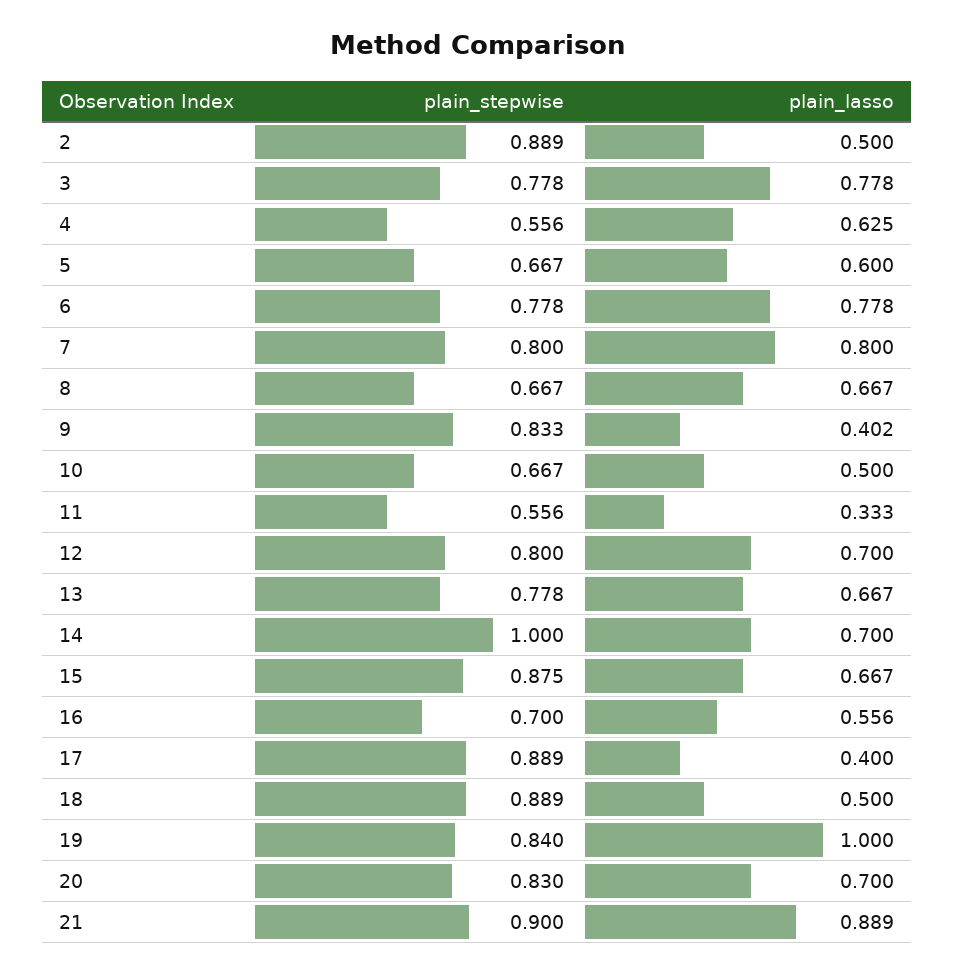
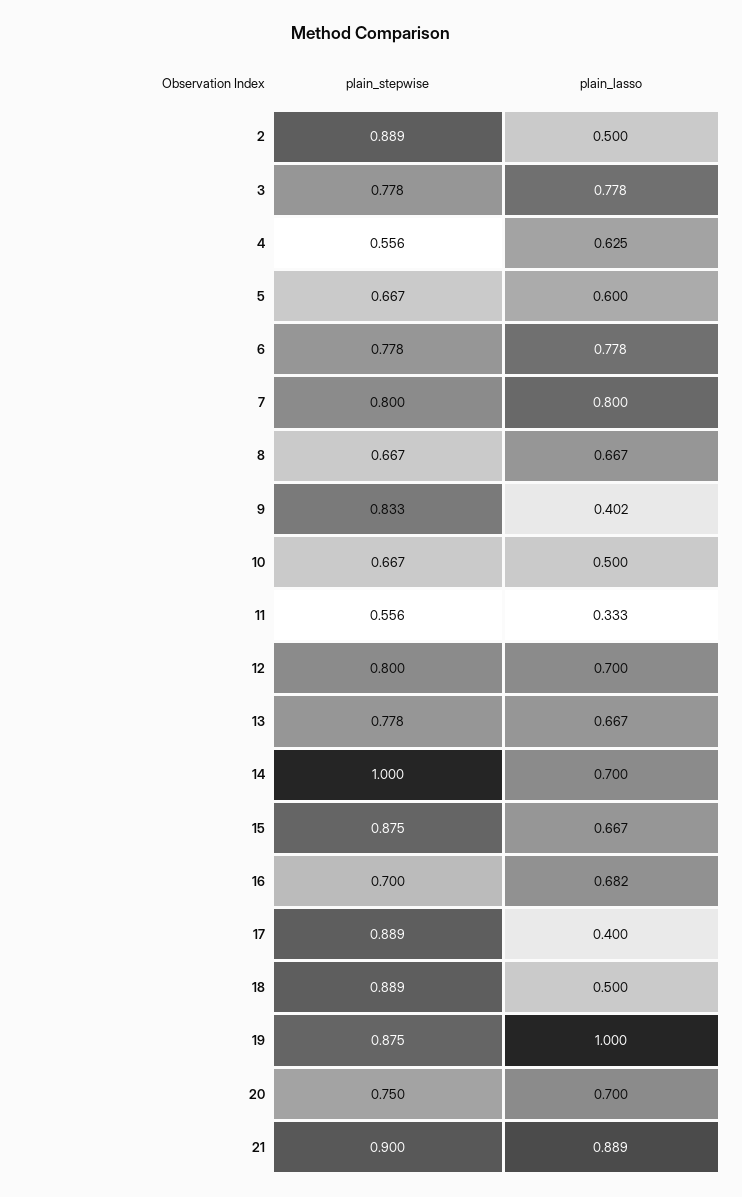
plain_lasso, 16: 0.556 -> 0.682
plain_stepwise, 19: 0.84 -> 0.875
plain_stepwise, 20: 0.83 -> 0.75

